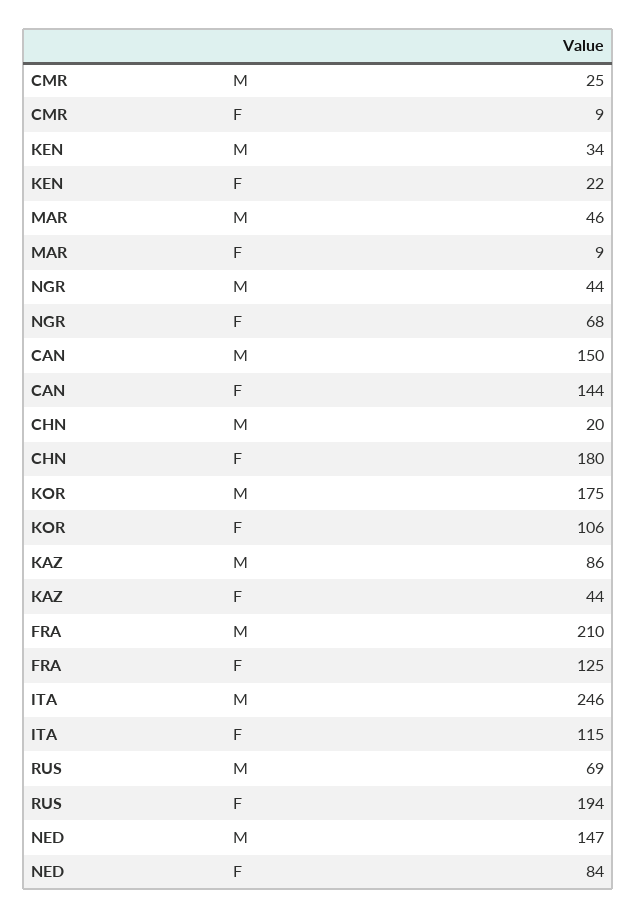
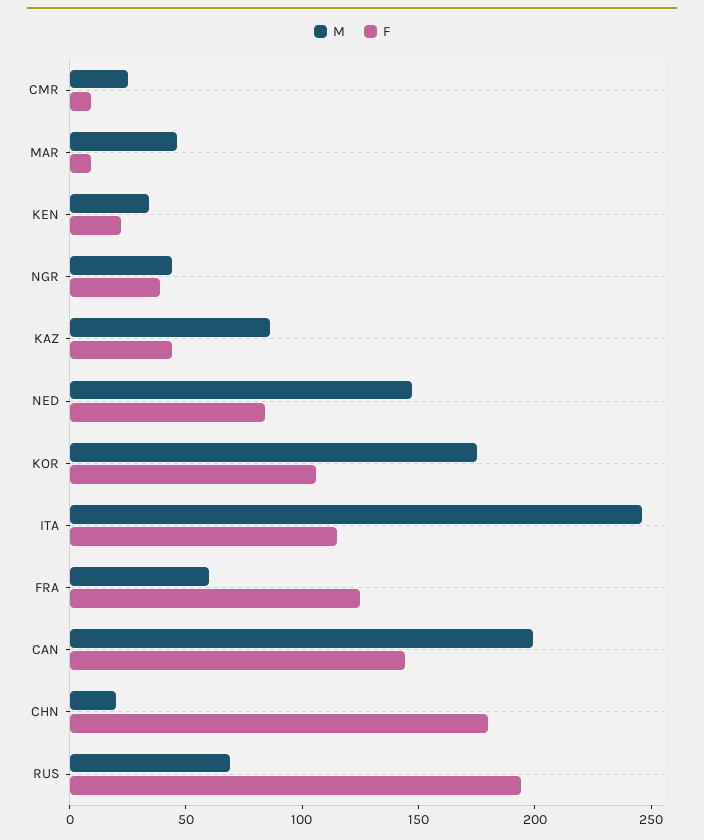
F, NGR: 68 -> 40
M, CAN: 150 -> 200
M, FRA: 210 -> 60

